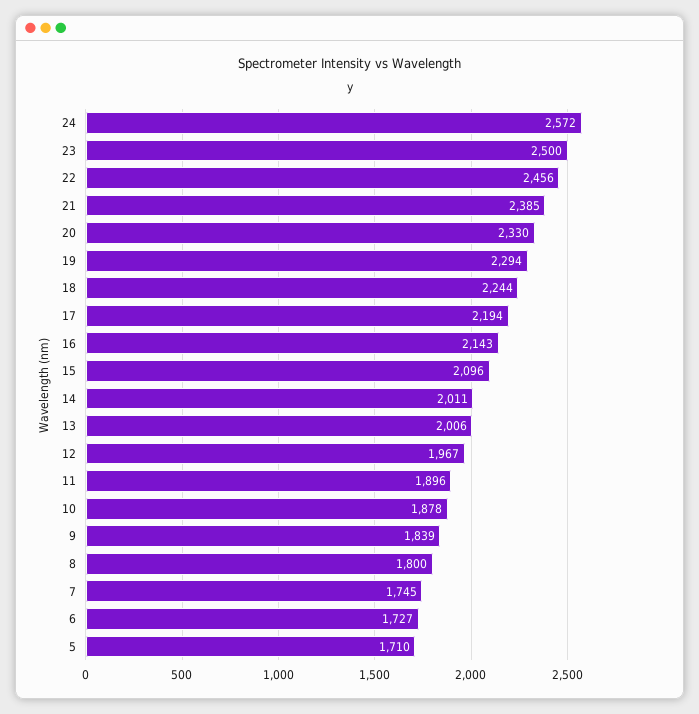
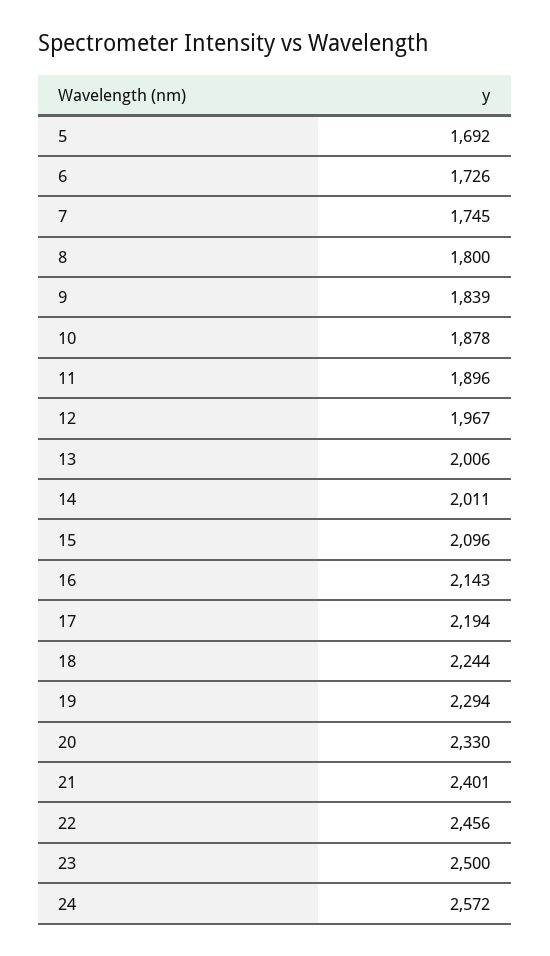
21: 2385 -> 2401
6: 1727 -> 1726
5: 1710 -> 1692

